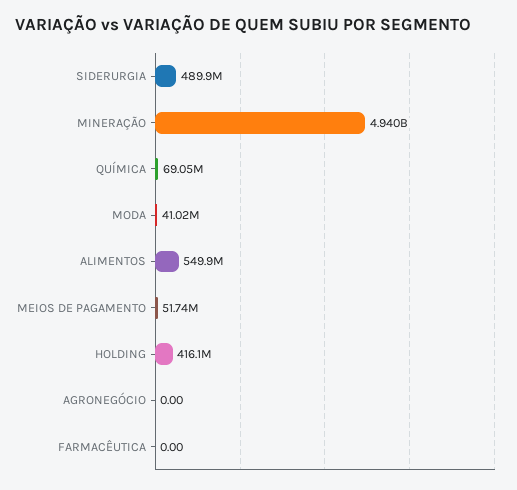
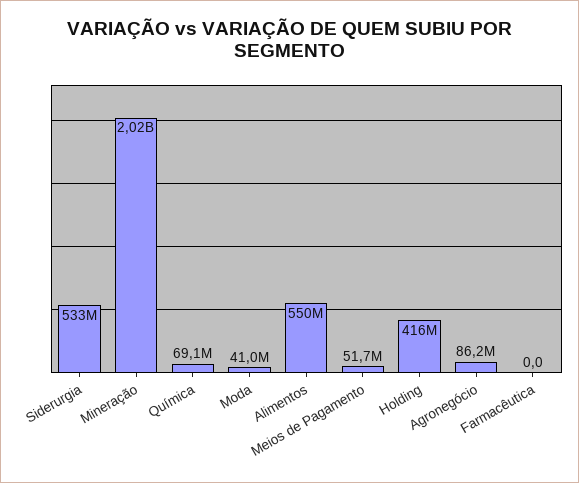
SIDERURGIA: 489900000 -> 533000000
MINERAÇÃO: 4940000000 -> 2020000000
AGRONEGÓCIO: 0 -> 86200000

